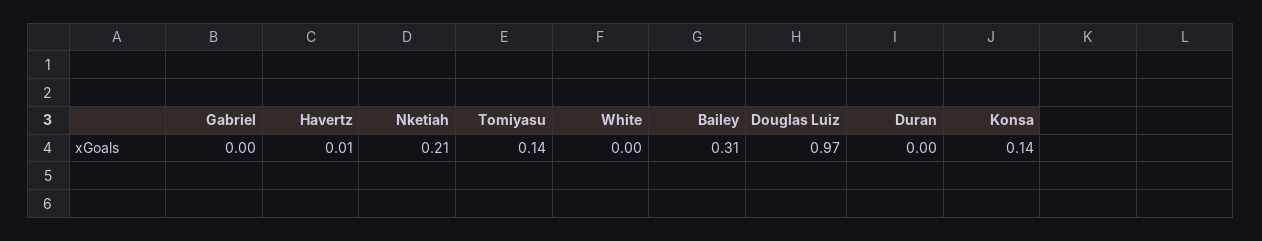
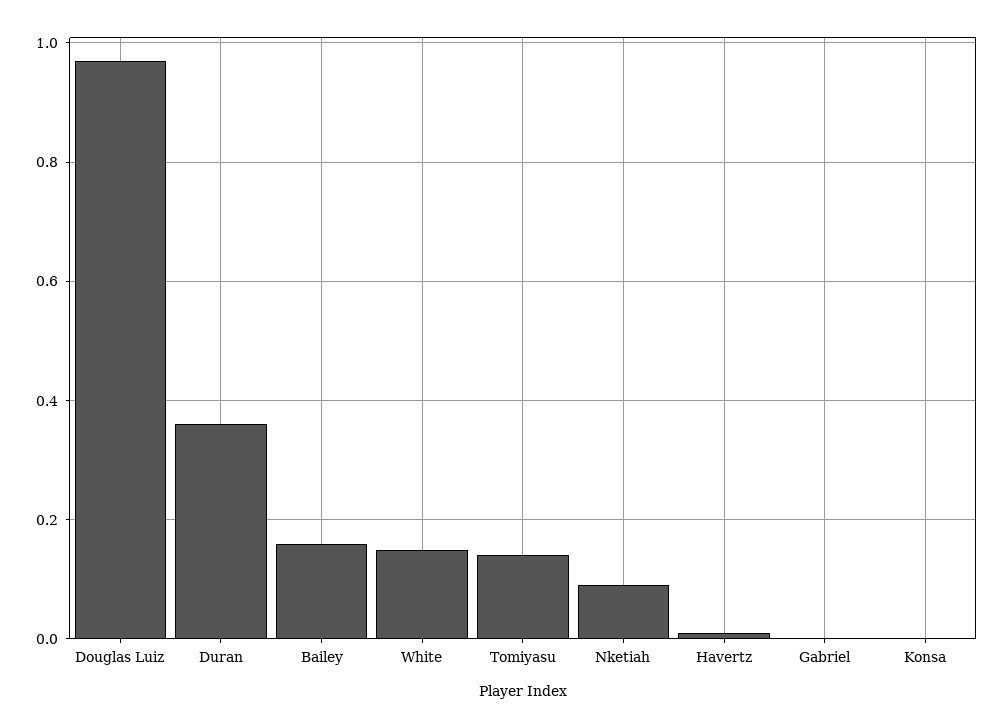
Nketiah: 0.21 -> 0.1
White: 0 -> 0.15
Bailey: 0.31 -> 0.15
Duran: 0 -> 0.35
Konsa: 0.14 -> 0

